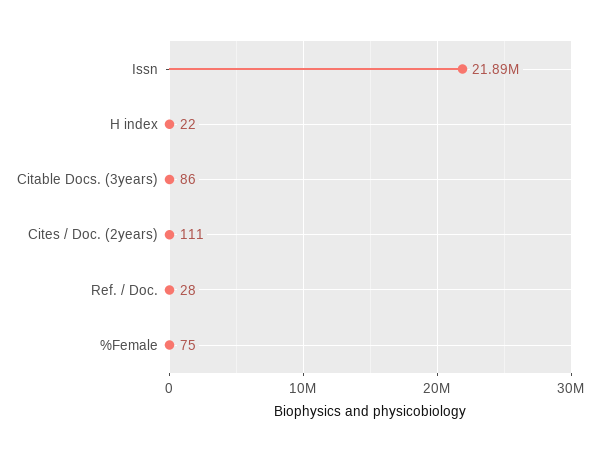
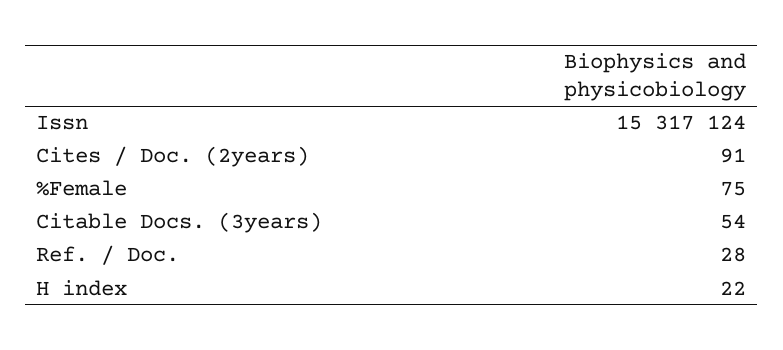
Issn: 21890000 -> 15317124
Citable Docs. (3years): 86 -> 54
Cites / Doc. (2years): 111 -> 91

